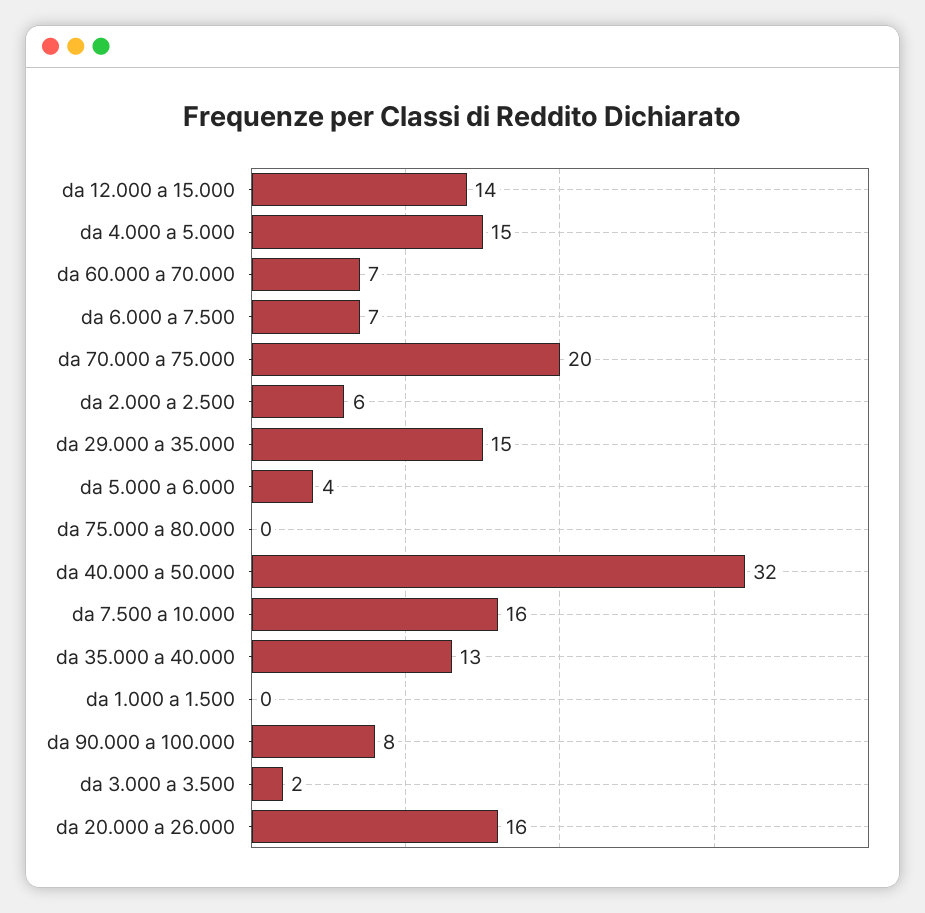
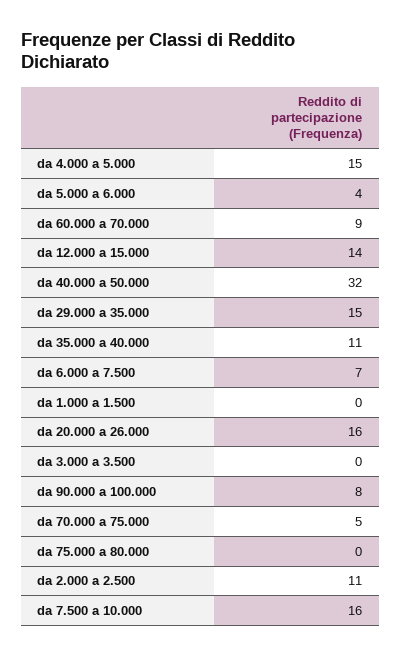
da 60.000 a 70.000: 7 -> 9
da 70.000 a 75.000: 20 -> 5
da 2.000 a 2.500: 6 -> 11
da 35.000 a 40.000: 13 -> 11
da 3.000 a 3.500: 2 -> 0

